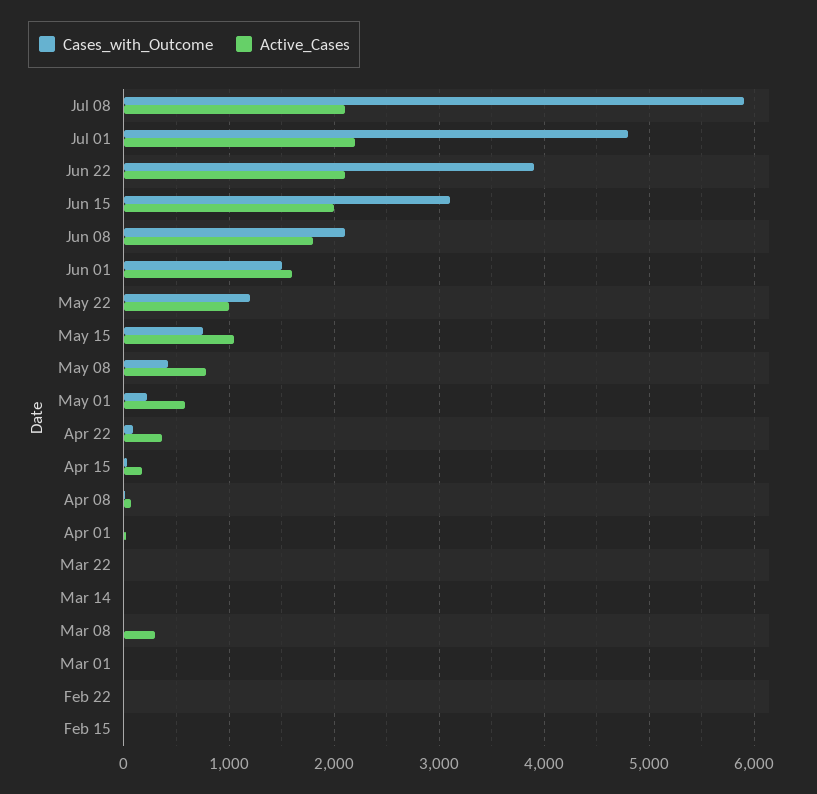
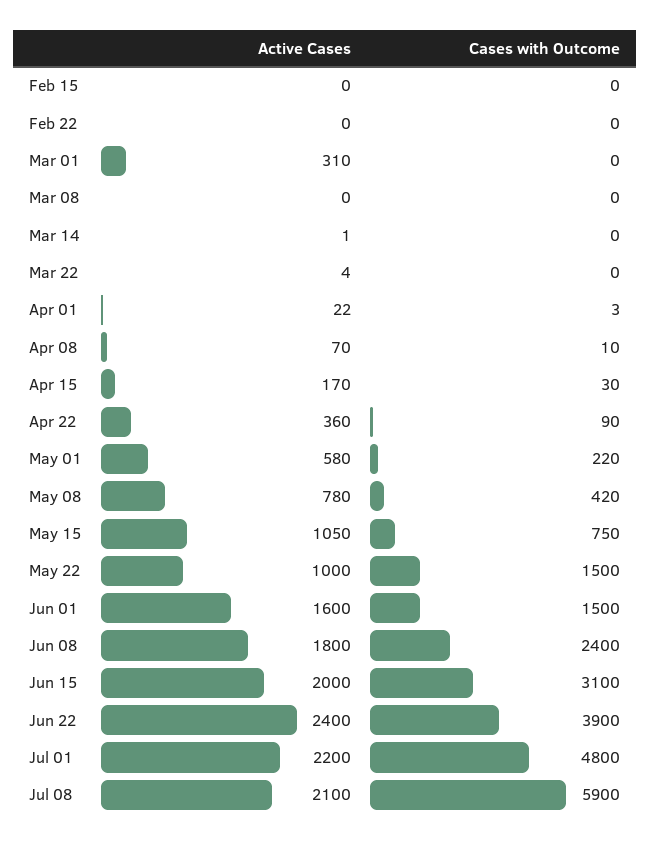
Active_Cases, Jun 22: 2100 -> 2400
Cases_with_Outcome, Jun 08: 2100 -> 2400
Cases_with_Outcome, May 22: 1200 -> 1500
Active_Cases, Mar 08: 300 -> 0
Active_Cases, Mar 01: 0 -> 310

